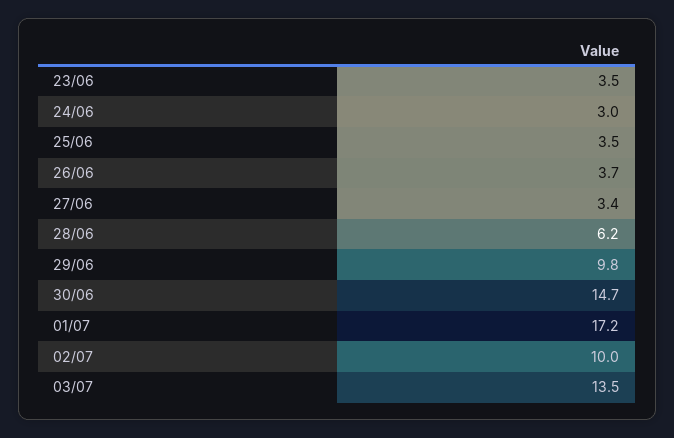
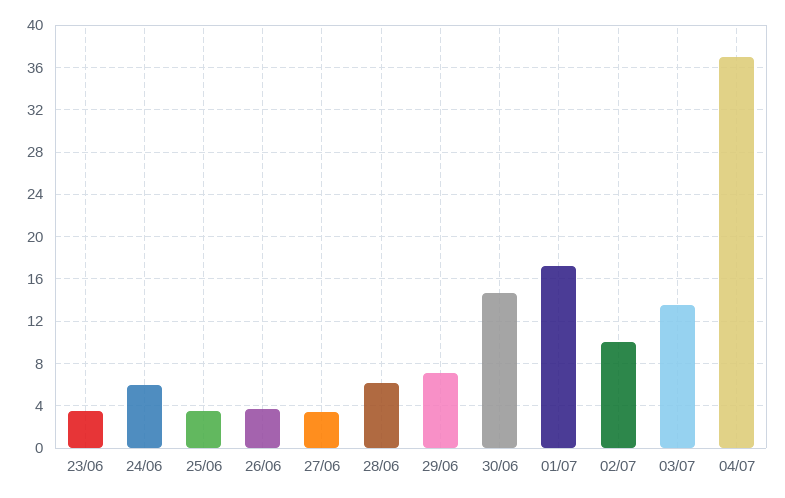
24/06: 3 -> 6
29/06: 9.8 -> 7
04/07: none -> 37

